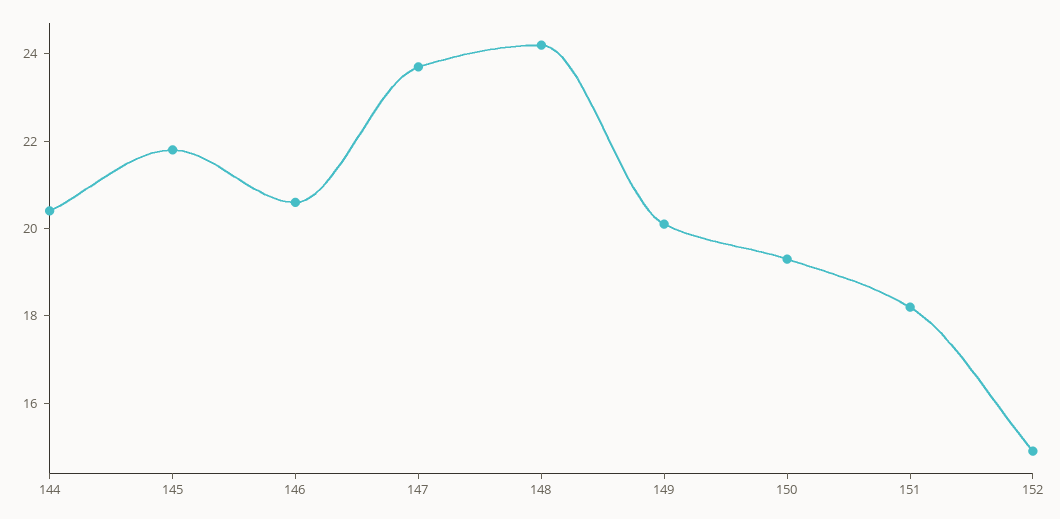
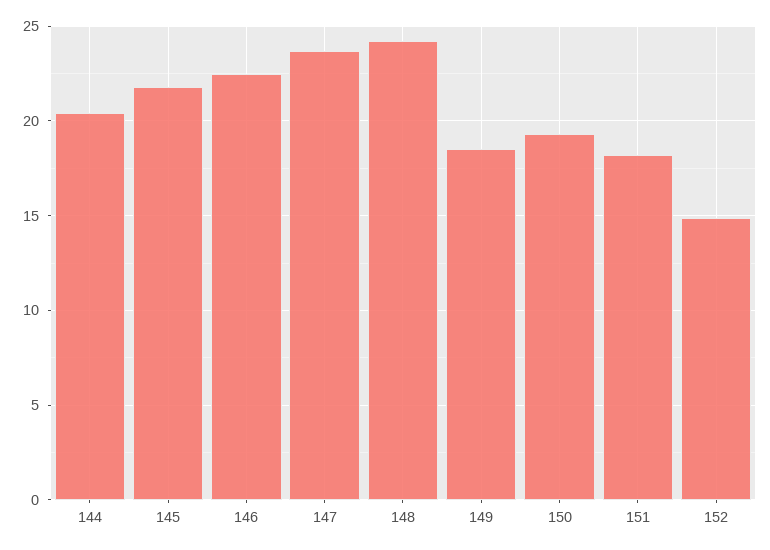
146: 20.5 -> 22.5
149: 20 -> 18.5

